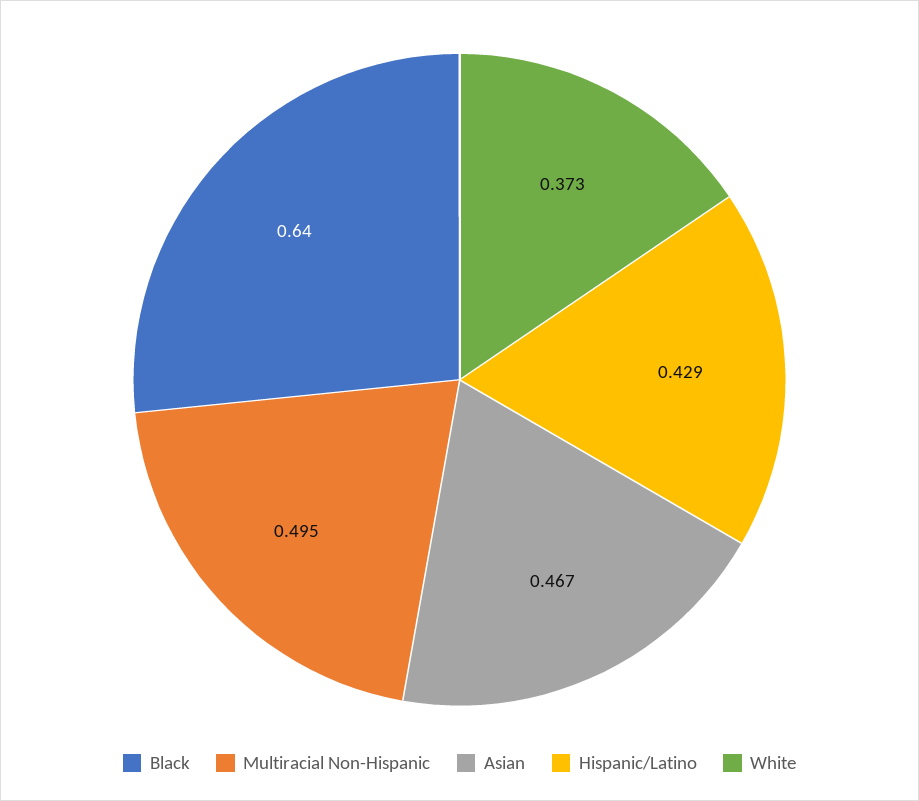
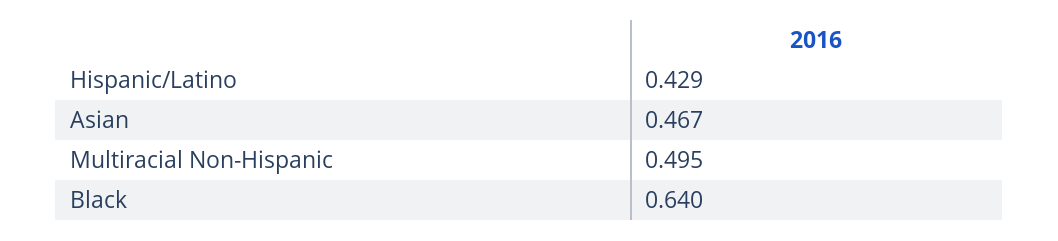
White: 0.373 -> none

